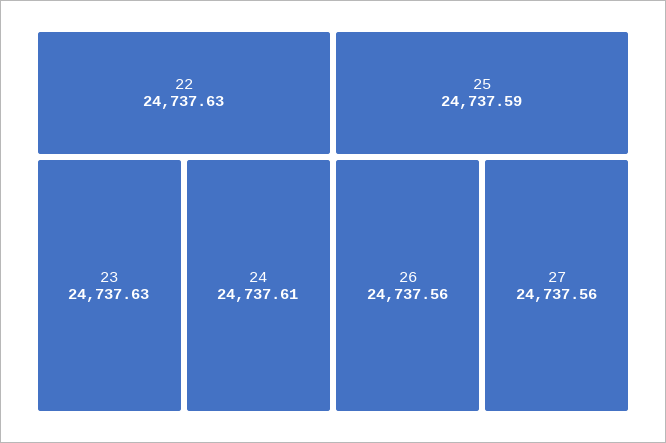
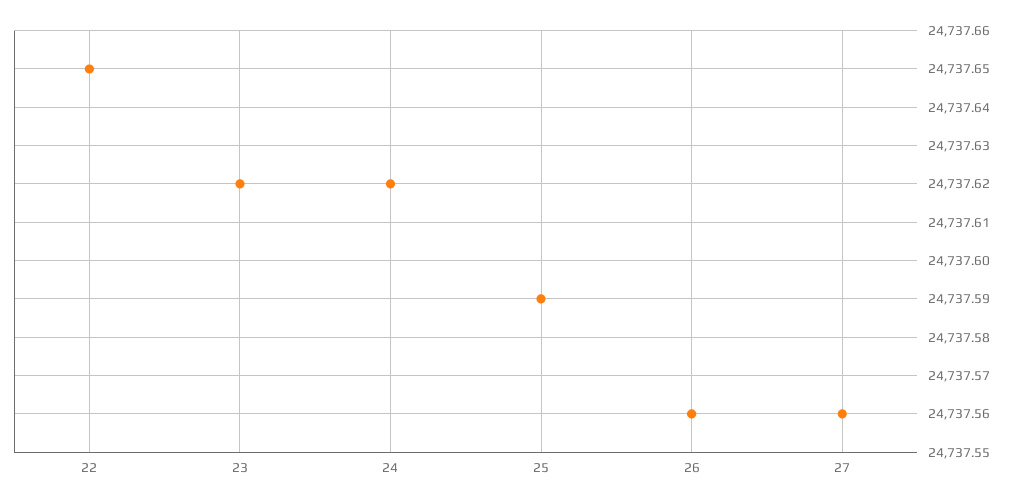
22: 24737.63 -> 24737.65
23: 24737.63 -> 24737.62
24: 24737.61 -> 24737.62

